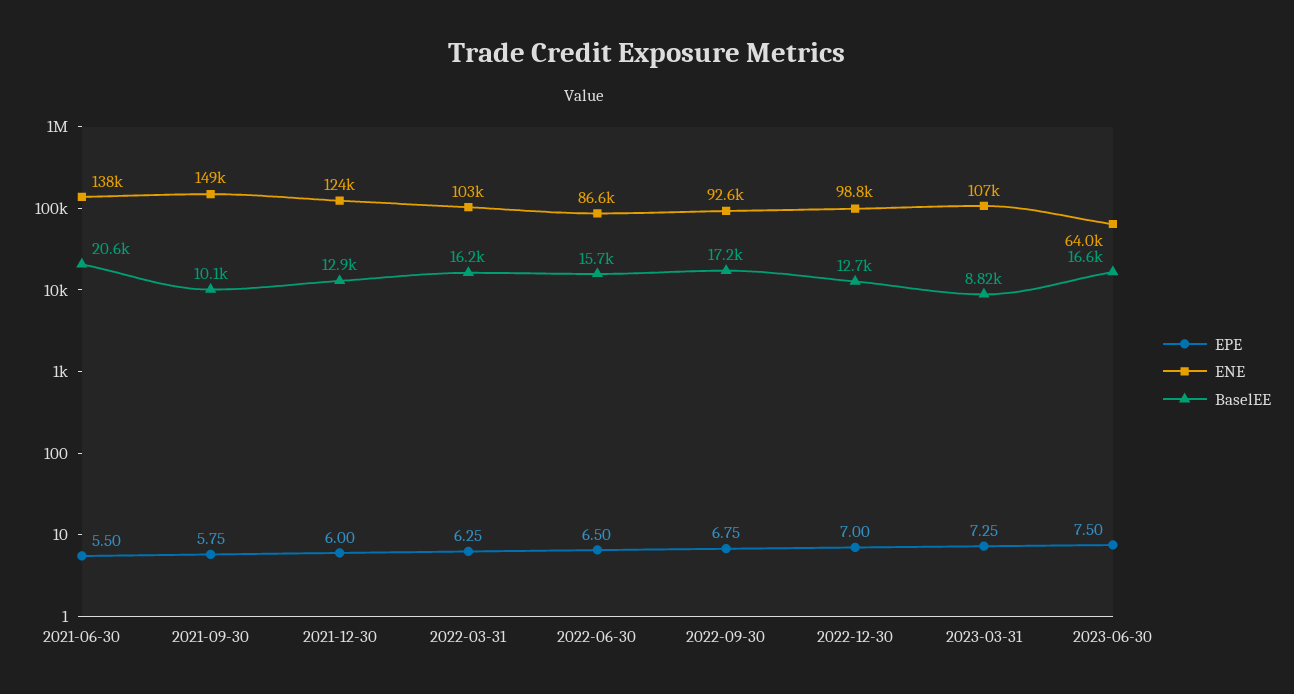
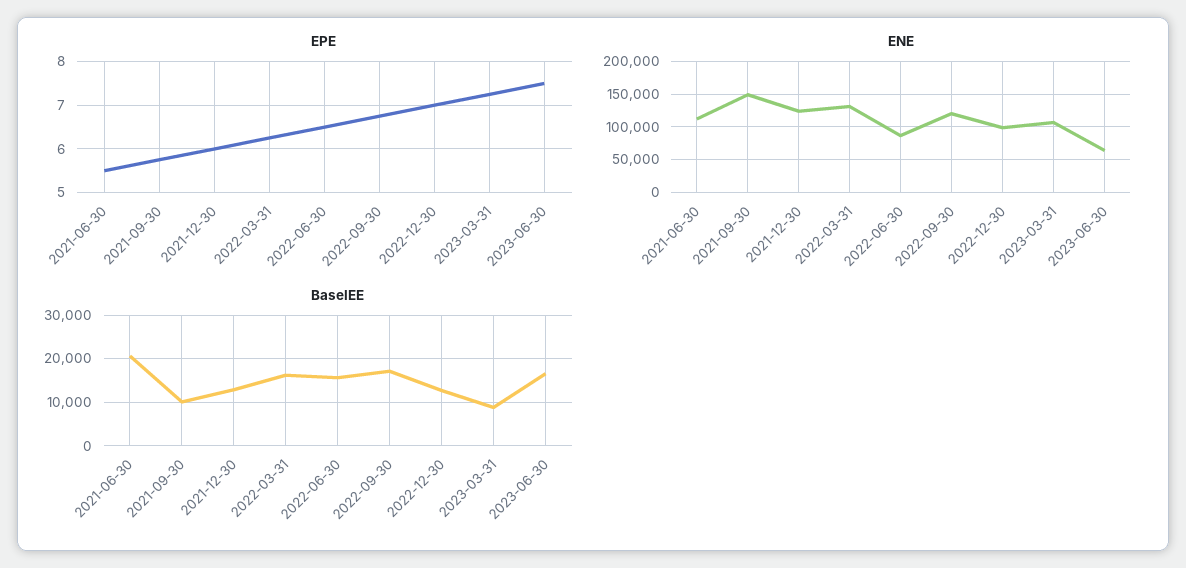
ENE, 2021-06-30: 138000 -> 110000
ENE, 2022-03-31: 103000 -> 130000
ENE, 2022-09-30: 92600 -> 120000

